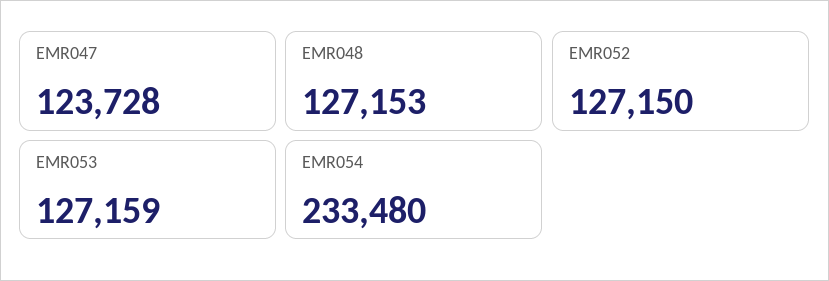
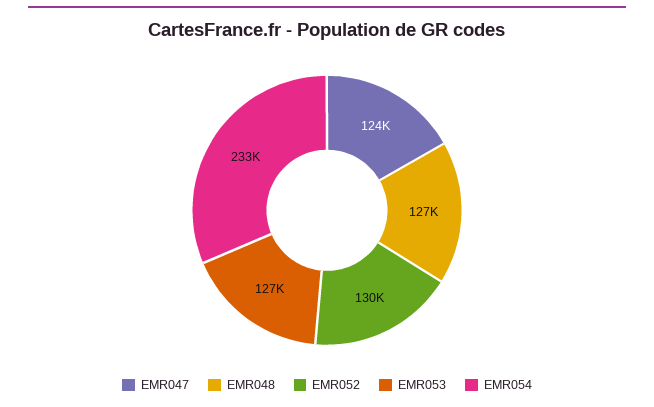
EMR052: 127150 -> 130000

